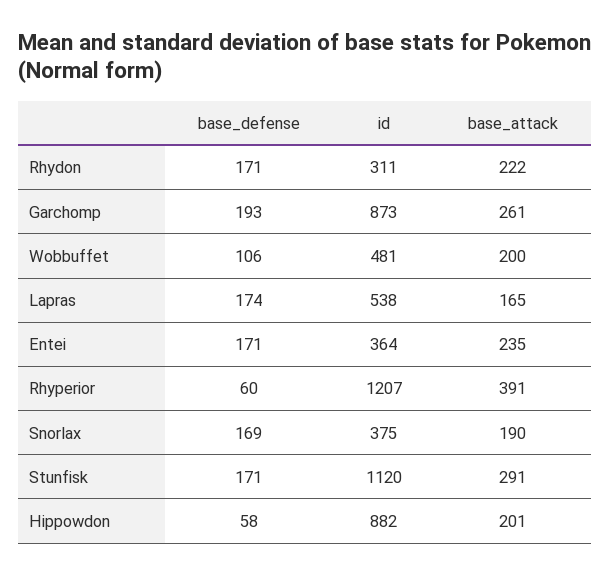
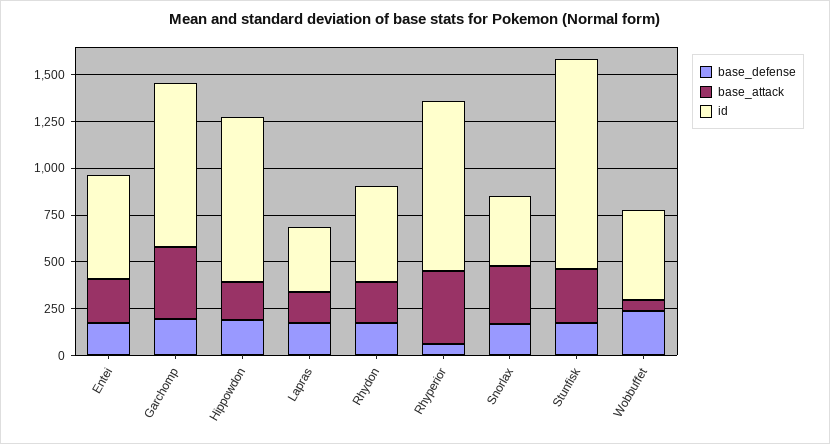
id, Rhydon: 311 -> 500
base_attack, Garchomp: 261 -> 400
base_defense, Wobbuffet: 106 -> 250
base_attack, Wobbuffet: 200 -> 50
id, Lapras: 538 -> 350
id, Entei: 364 -> 550
id, Rhyperior: 1207 -> 900
base_attack, Snorlax: 190 -> 300
base_defense, Hippowdon: 58 -> 200

